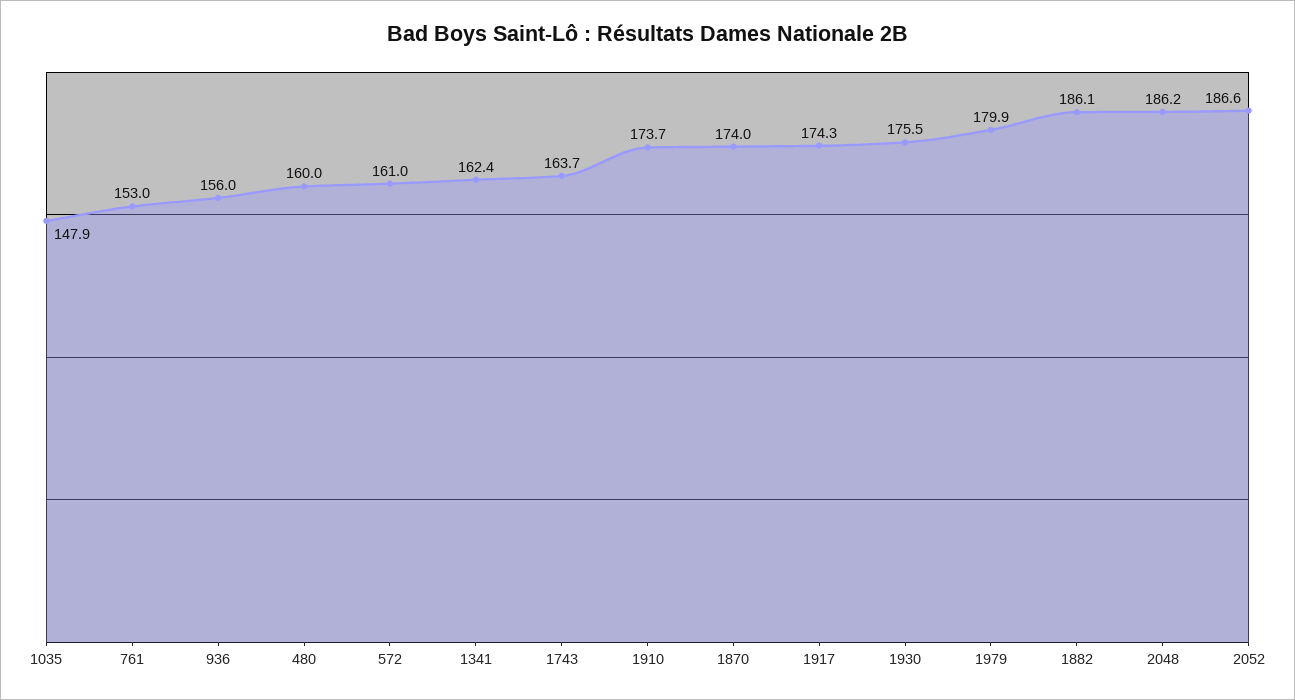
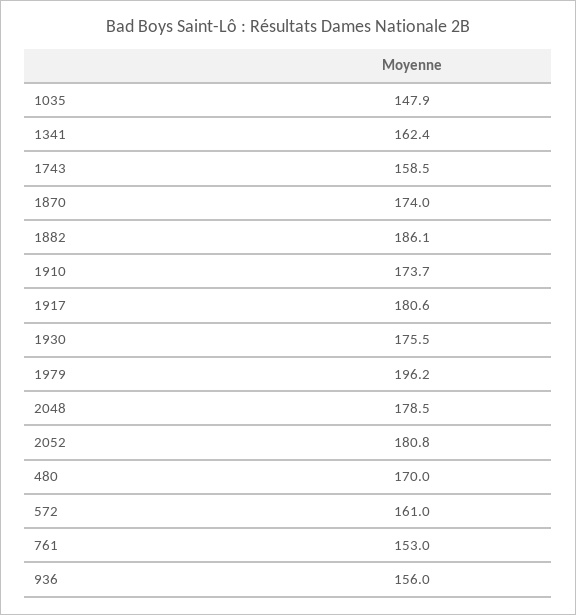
480: 160 -> 170
1743: 163.7 -> 158.5
1917: 174.3 -> 180.6
1979: 179.9 -> 196.2
2048: 186.2 -> 178.5
2052: 186.6 -> 180.8

